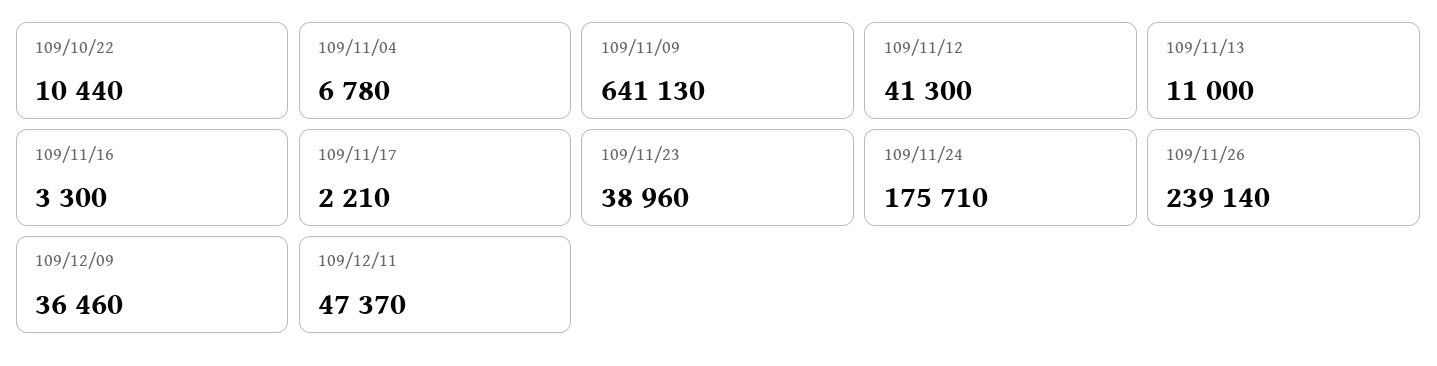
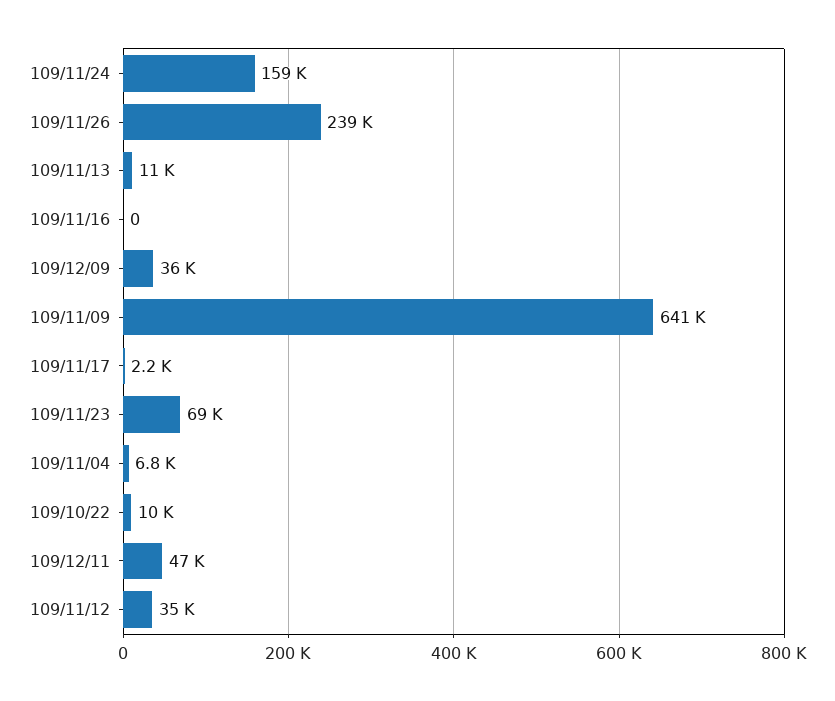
109/11/12: 41300 -> 35000
109/11/16: 3300 -> 0
109/11/23: 38960 -> 69000
109/11/24: 175710 -> 159000

